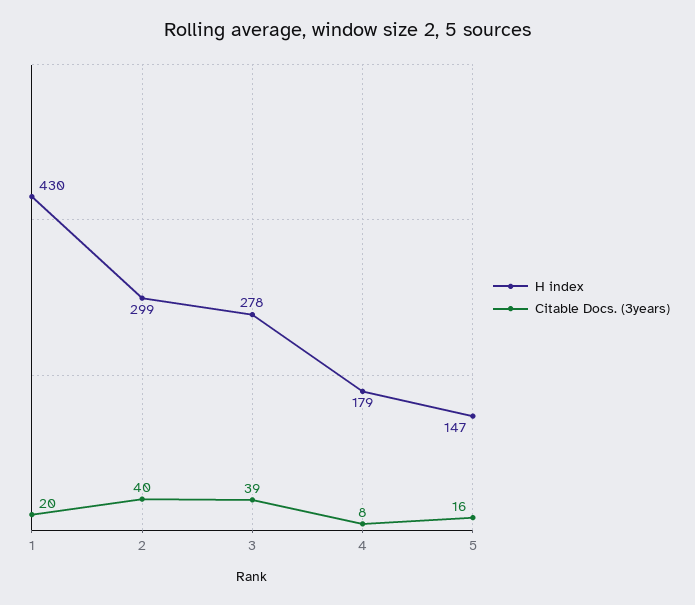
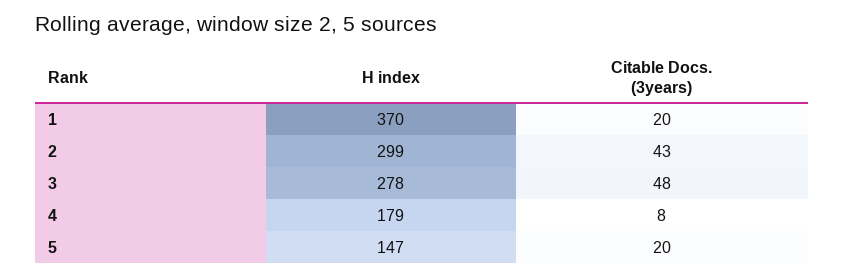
H index, 1: 430 -> 370
Citable Docs. (3years), 2: 40 -> 43
Citable Docs. (3years), 3: 39 -> 48
Citable Docs. (3years), 5: 16 -> 20

